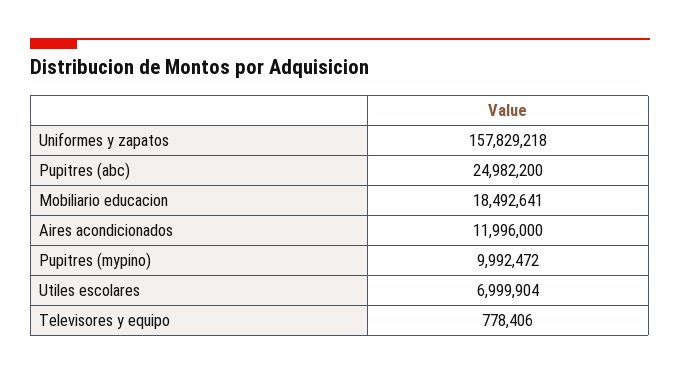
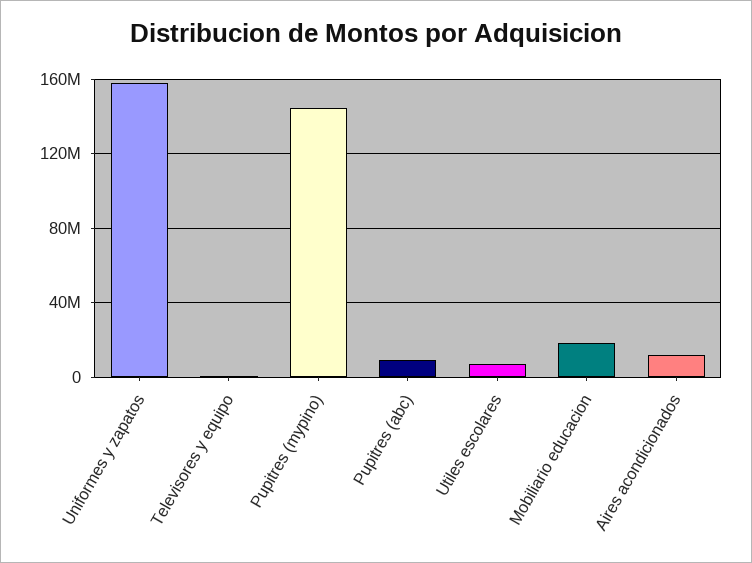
Pupitres (abc): 24982200 -> 10000000
Pupitres (mypino): 9992472 -> 145000000

